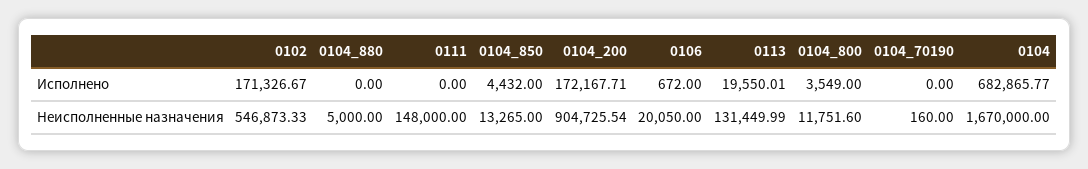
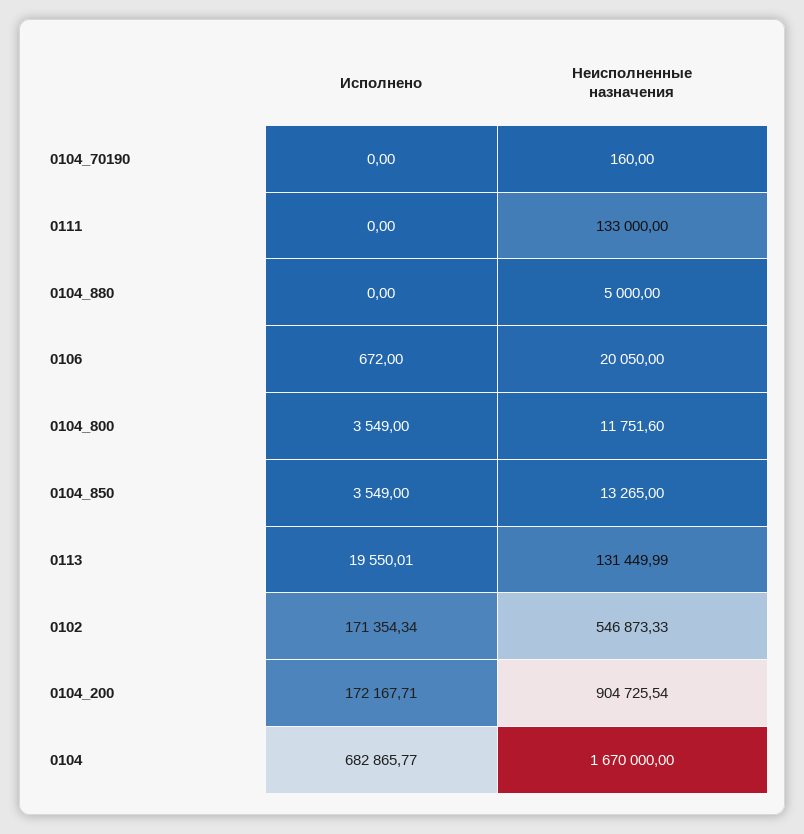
0102, Исполнено: 171326.67 -> 171354.34
0104_850, Исполнено: 4432 -> 3549
0111, Неисполненные назначения: 148000 -> 133000

